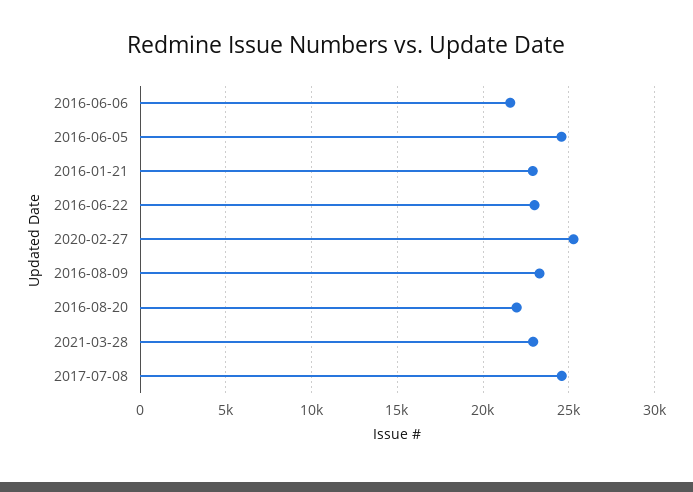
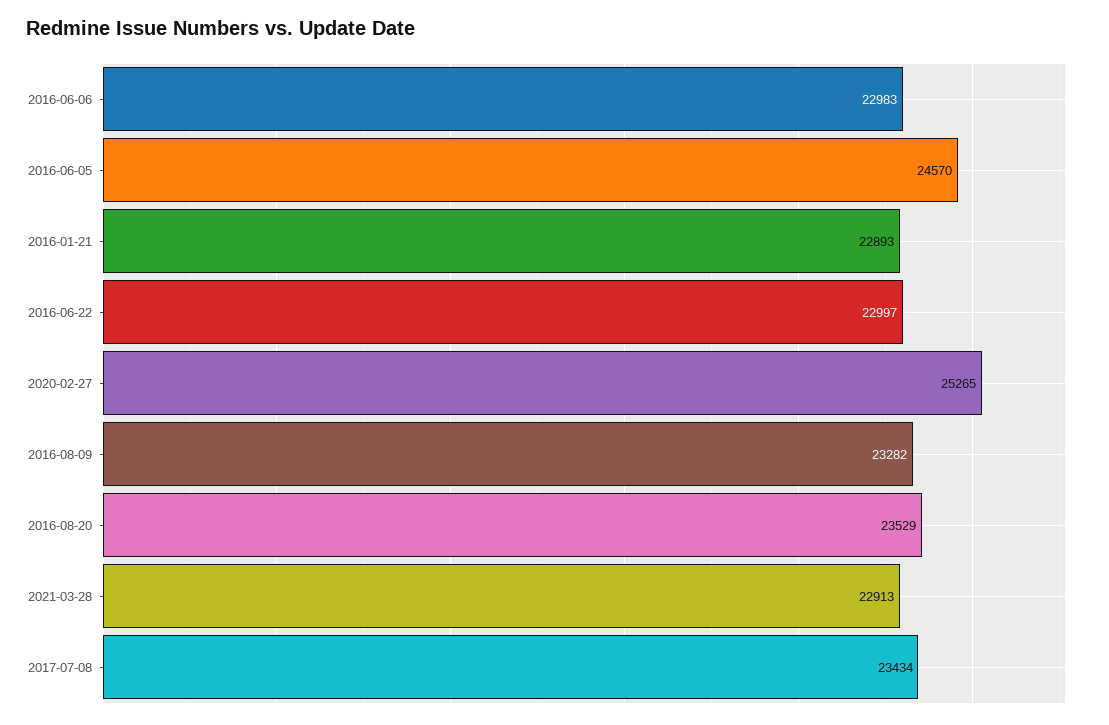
2016-06-06: 21500 -> 22983
2016-08-20: 22000 -> 23529
2017-07-08: 24500 -> 23434

